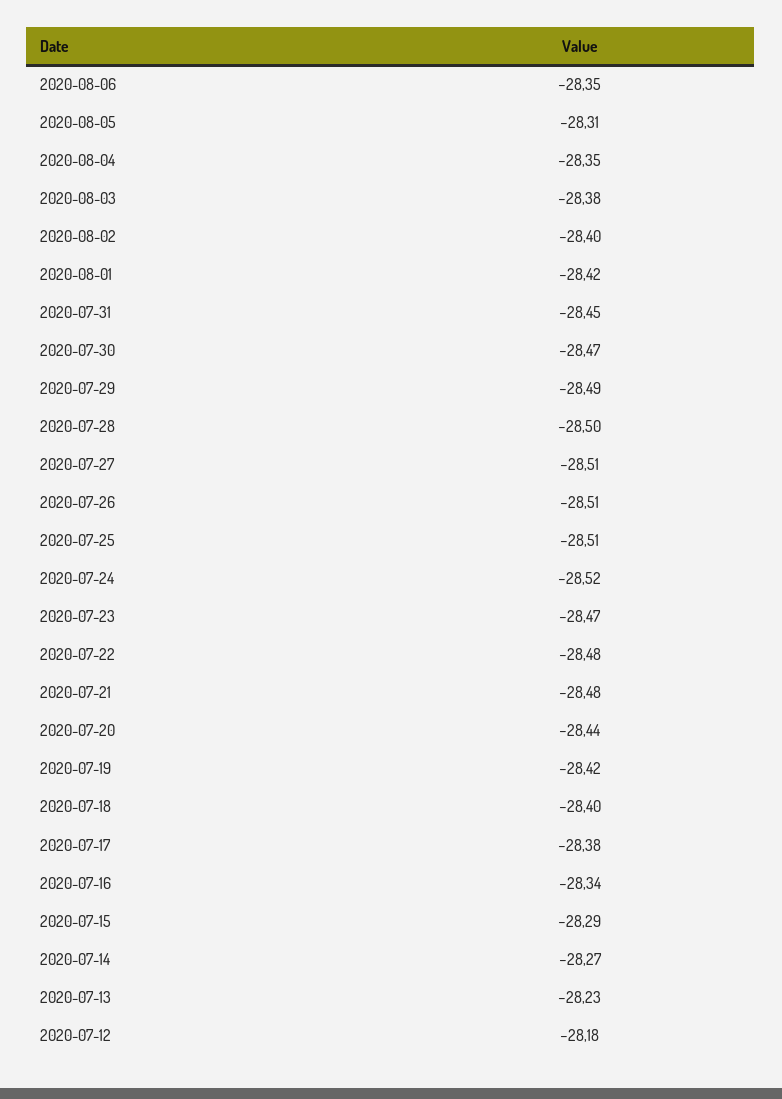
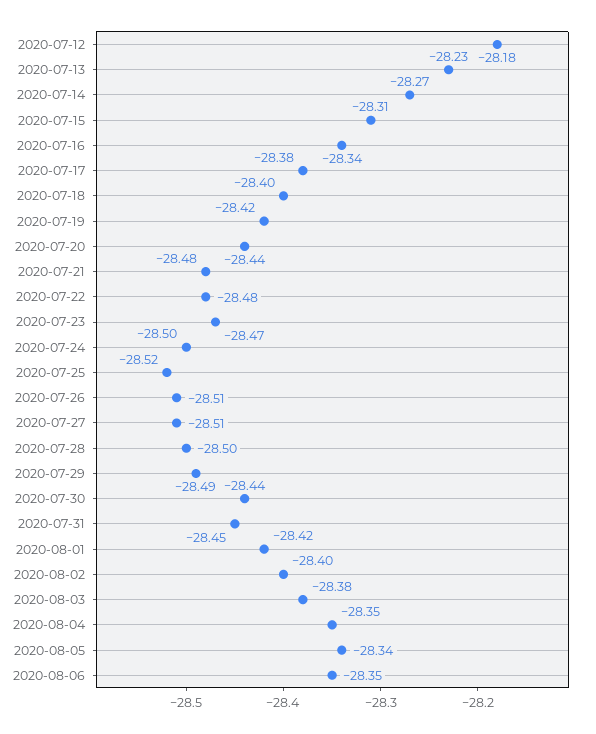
2020-08-05: -28.31 -> -28.34
2020-07-30: -28.47 -> -28.44
2020-07-25: -28.51 -> -28.52
2020-07-24: -28.52 -> -28.5
2020-07-15: -28.29 -> -28.31

